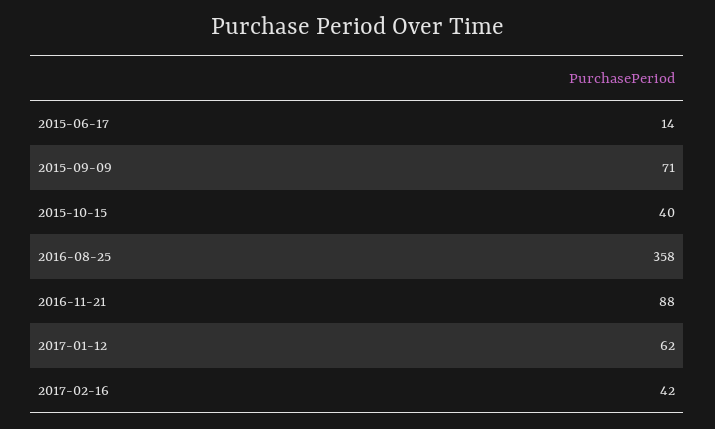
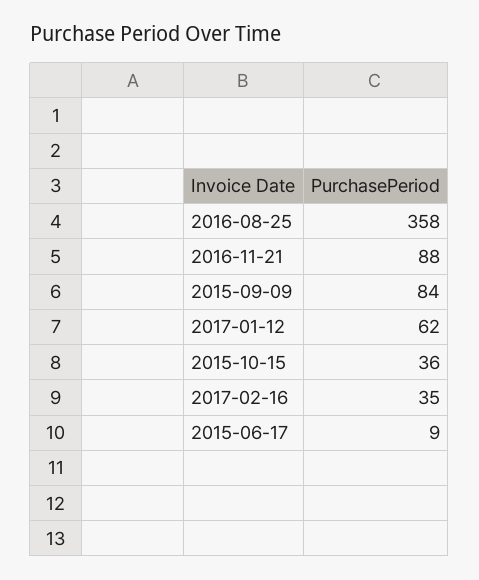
2015-06-17: 14 -> 9
2015-09-09: 71 -> 84
2015-10-15: 40 -> 36
2017-02-16: 42 -> 35

